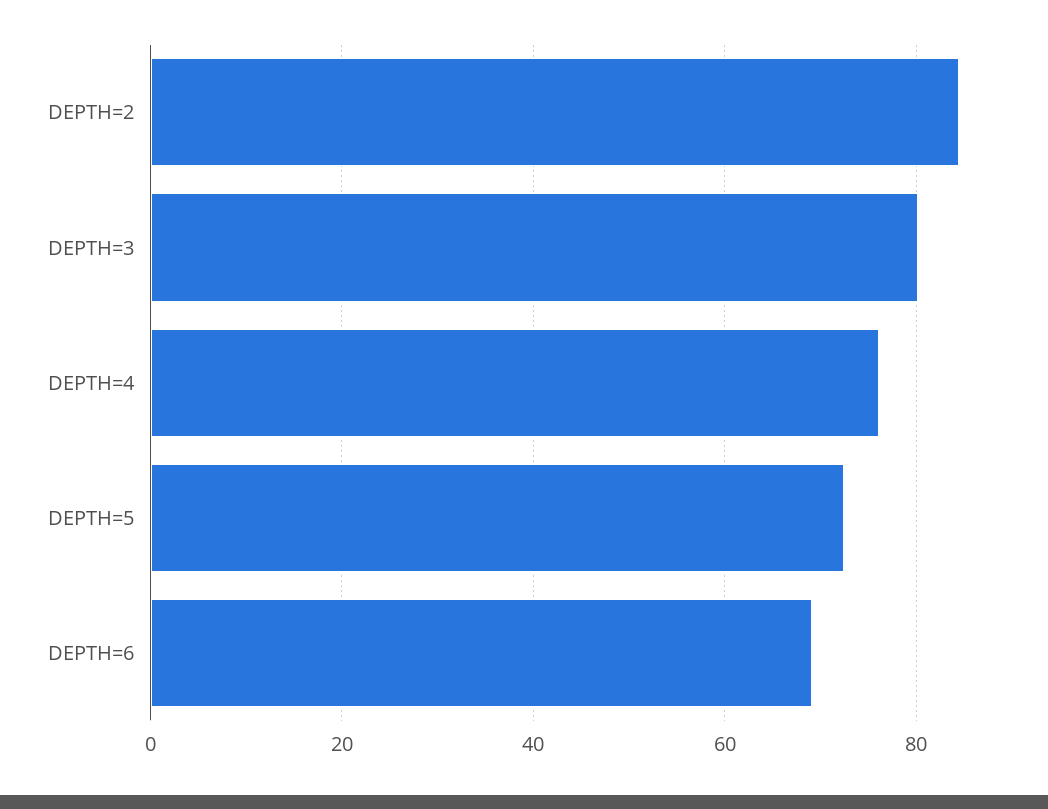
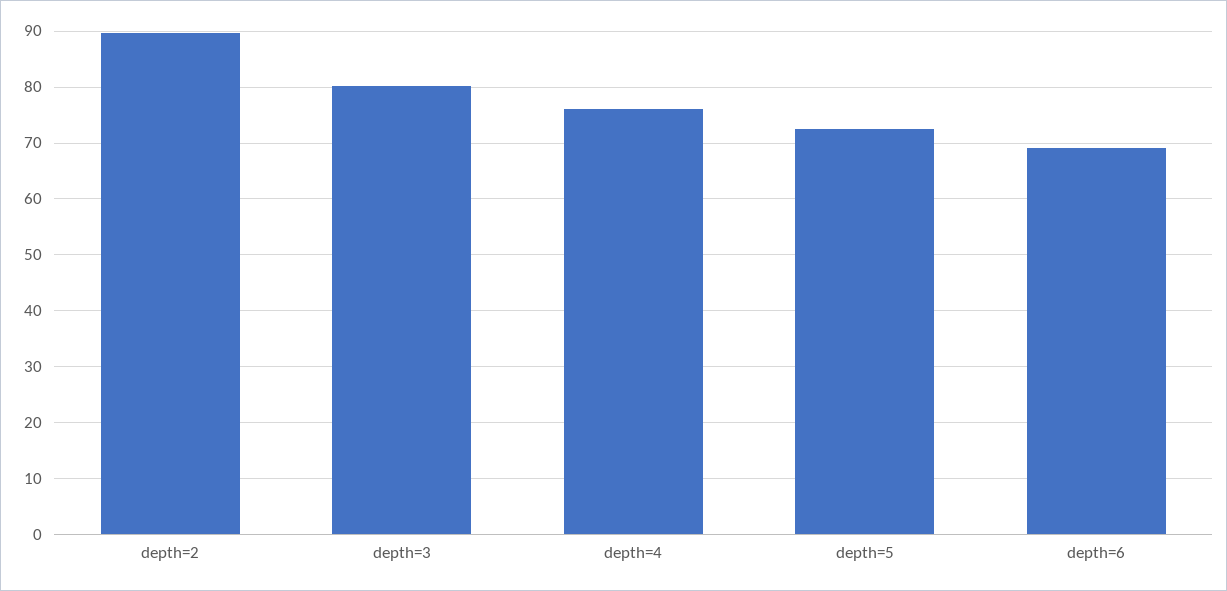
DEPTH=2: 84 -> 90

